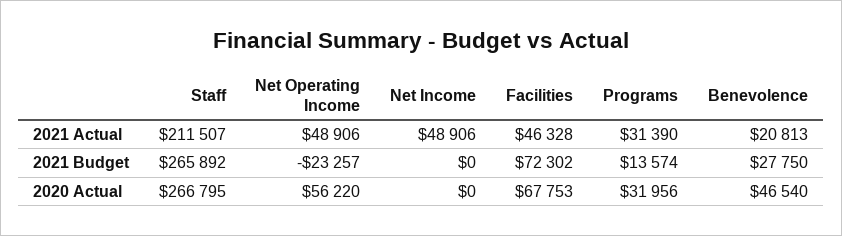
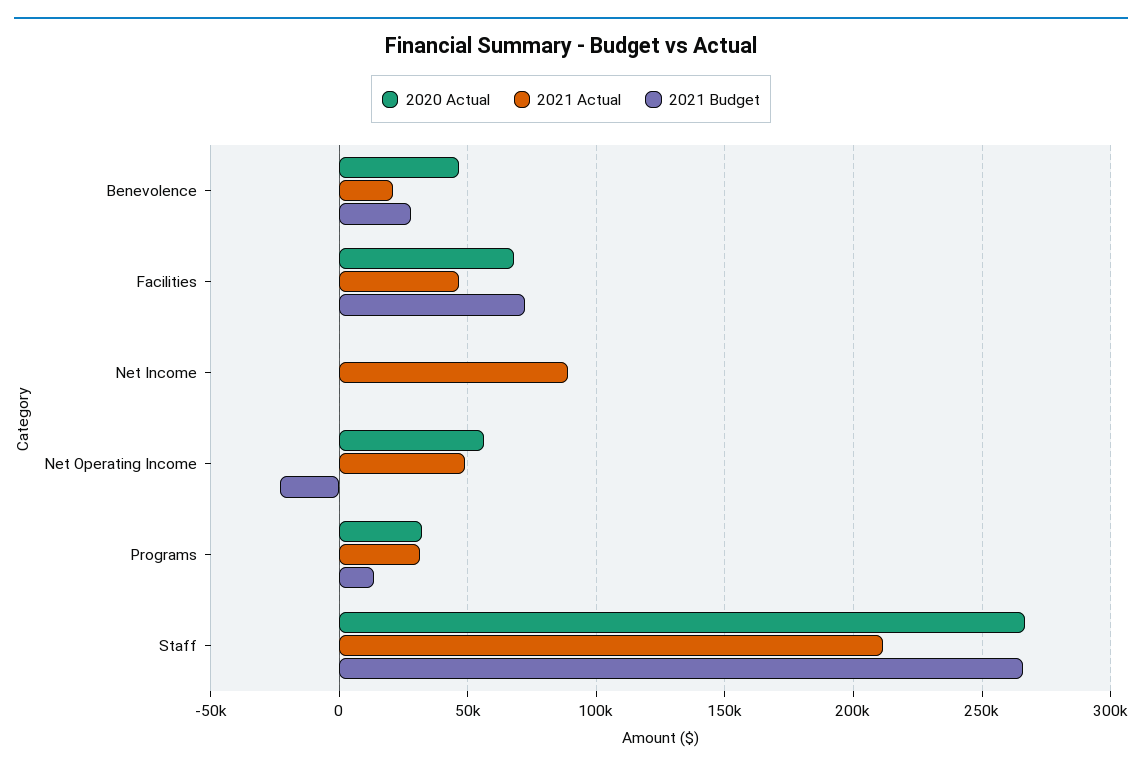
2021 Actual, Net Income: 48906 -> 90000

